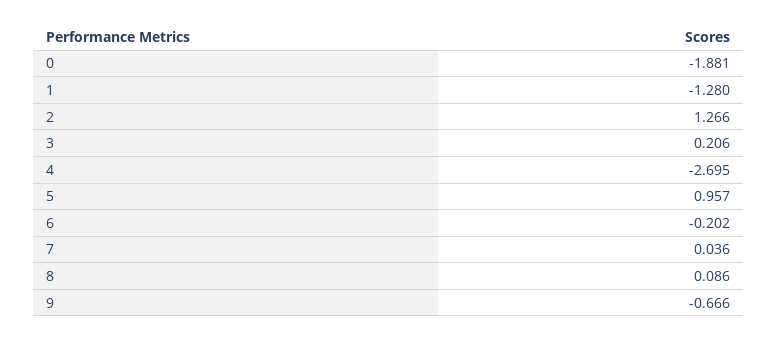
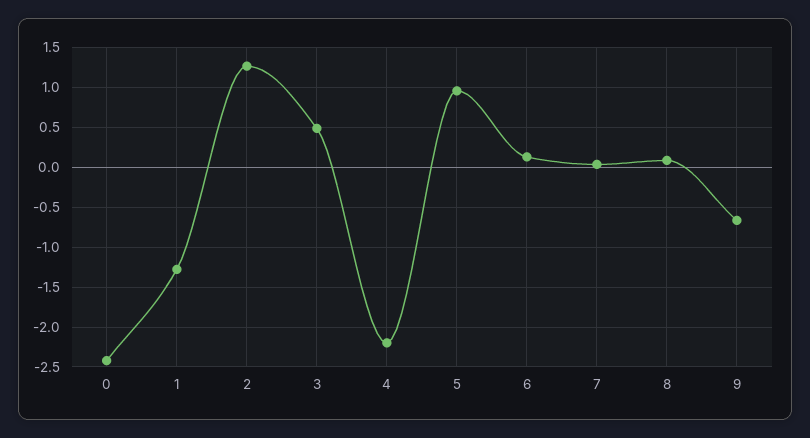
0: -1.881 -> -2.4
3: 0.206 -> 0.5
4: -2.695 -> -2.2
6: -0.202 -> 0.1

